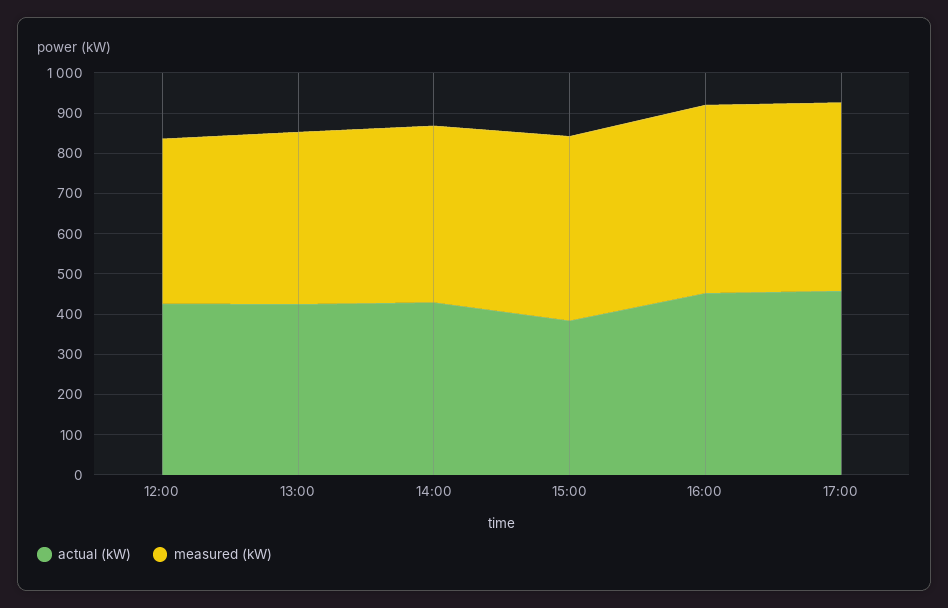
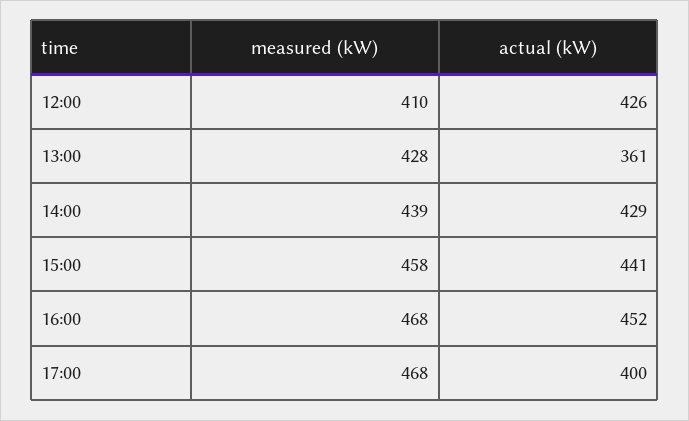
actual (kW), 13:00: 420 -> 361
actual (kW), 15:00: 380 -> 441
actual (kW), 17:00: 460 -> 400

